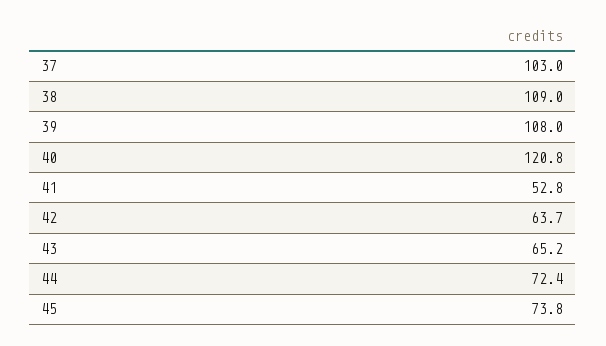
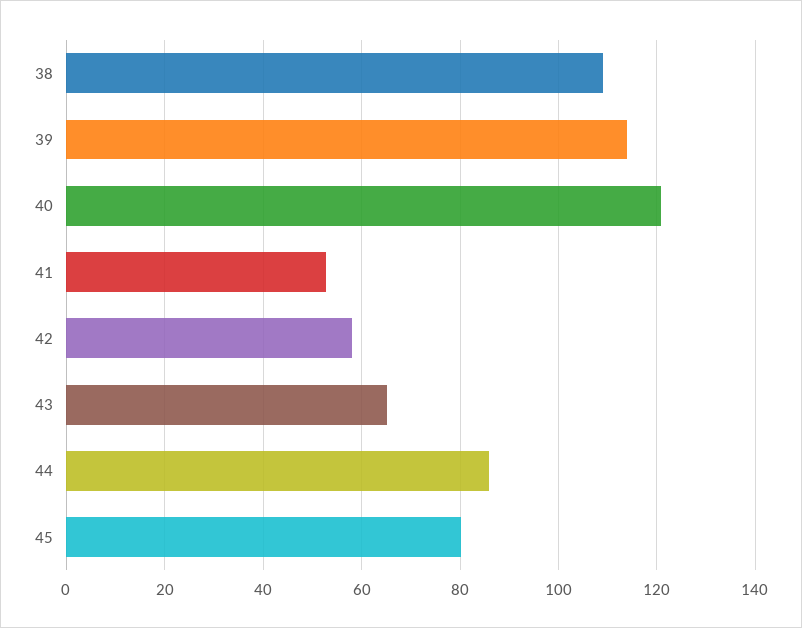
37: 103 -> none
39: 108 -> 114
42: 63.7 -> 58
44: 72.4 -> 86
45: 73.8 -> 80

